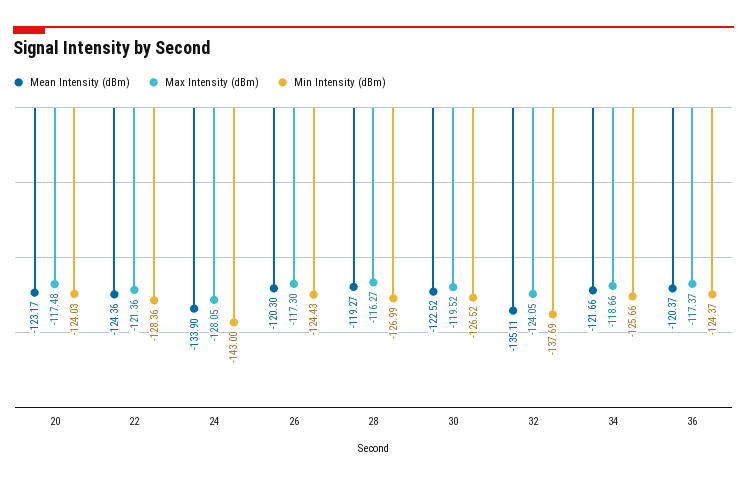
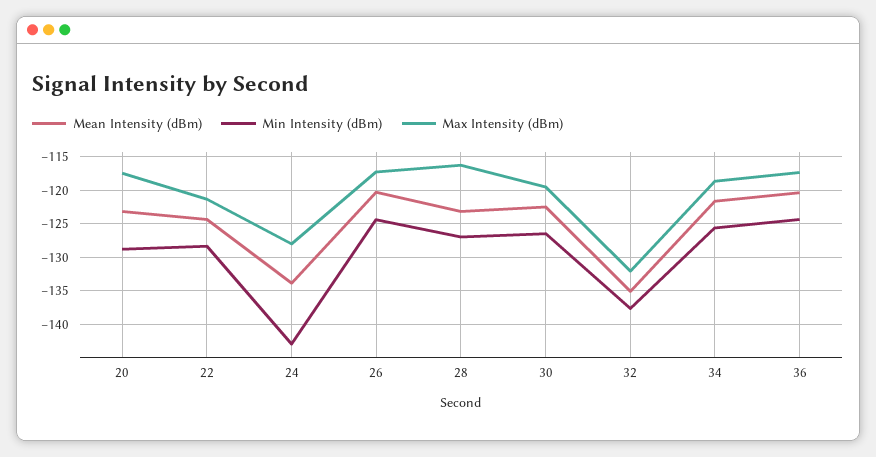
Min Intensity (dBm), 20: -124.03 -> -129
Mean Intensity (dBm), 28: -119.27 -> -123
Max Intensity (dBm), 32: -124.05 -> -132

